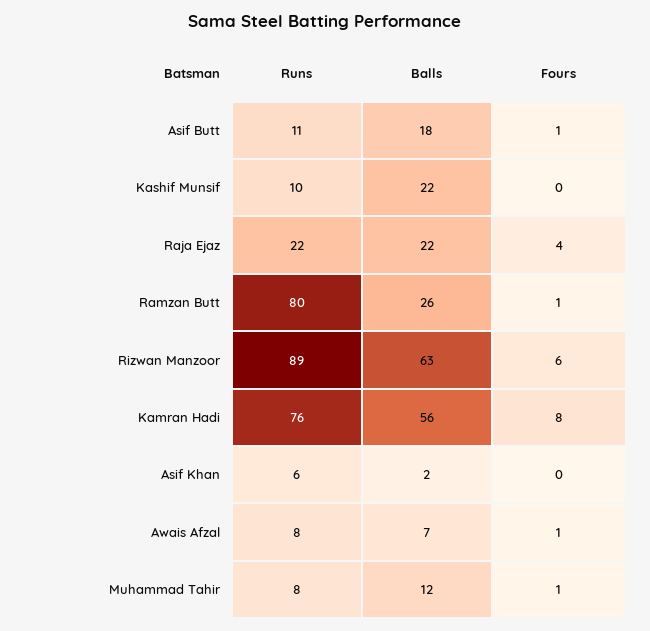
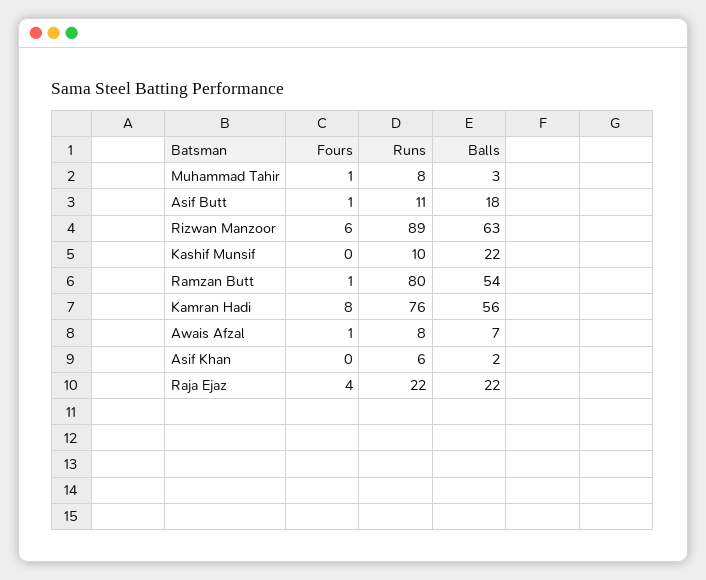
Balls, Ramzan Butt: 26 -> 54
Balls, Muhammad Tahir: 12 -> 3

